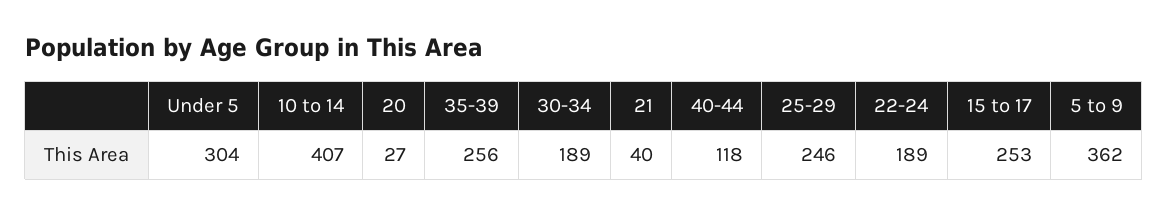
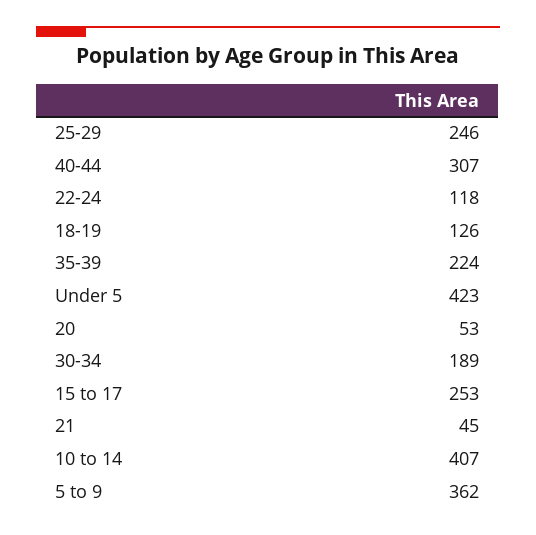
Under 5: 304 -> 423
20: 27 -> 53
35-39: 256 -> 224
21: 40 -> 45
40-44: 118 -> 307
22-24: 189 -> 118
18-19: none -> 126

